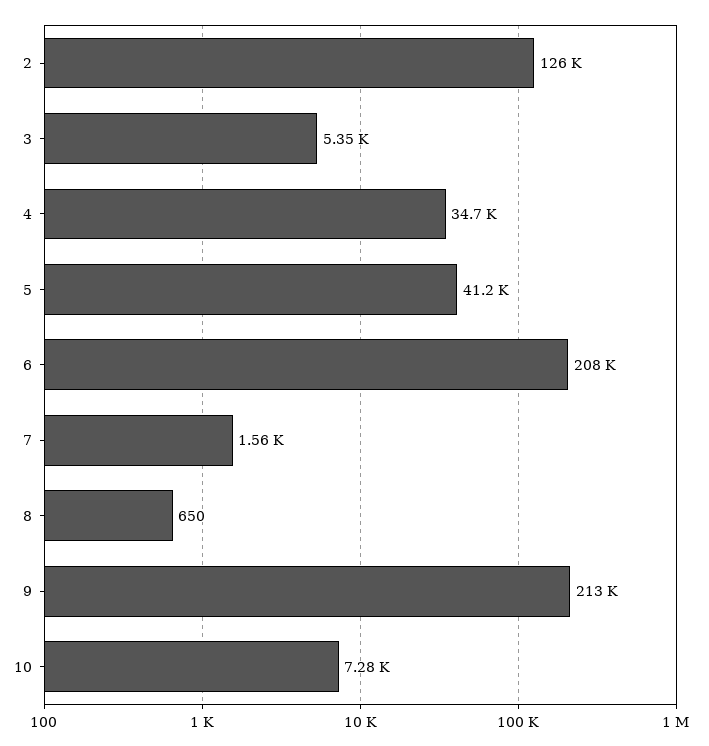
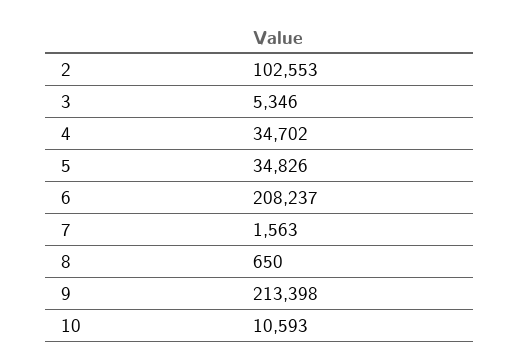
2: 126000 -> 102553
5: 41200 -> 34826
10: 7280 -> 10593

